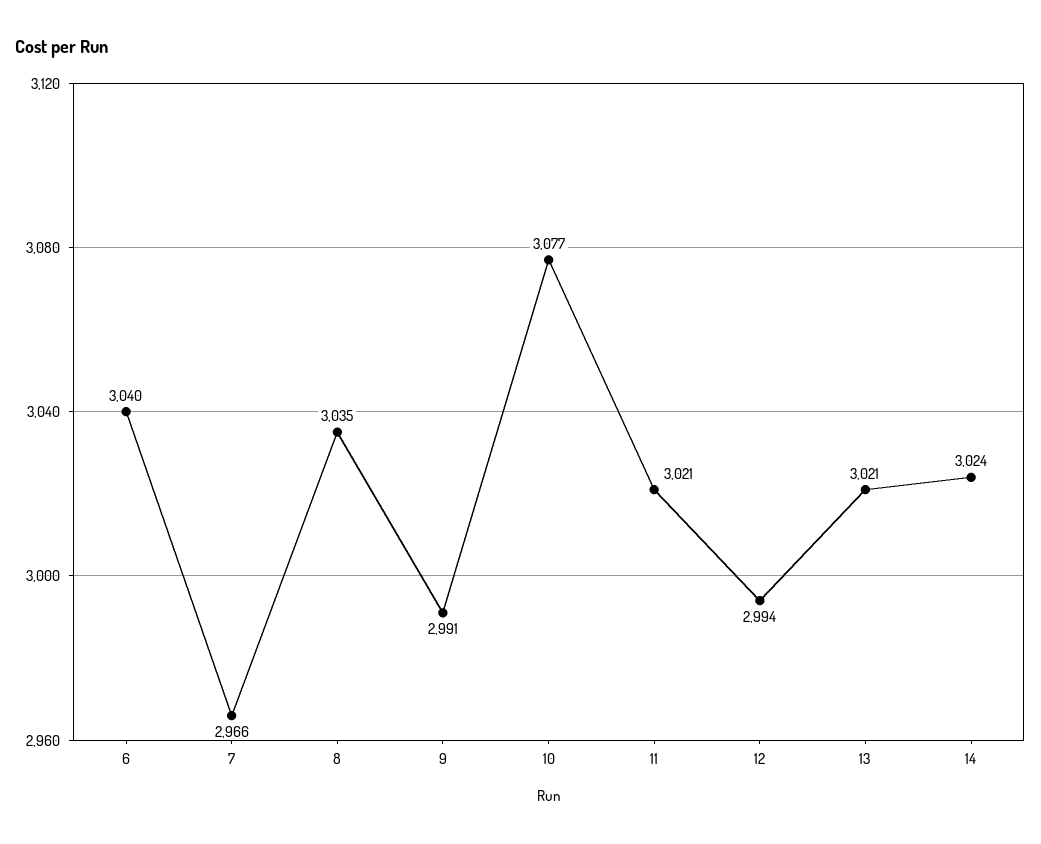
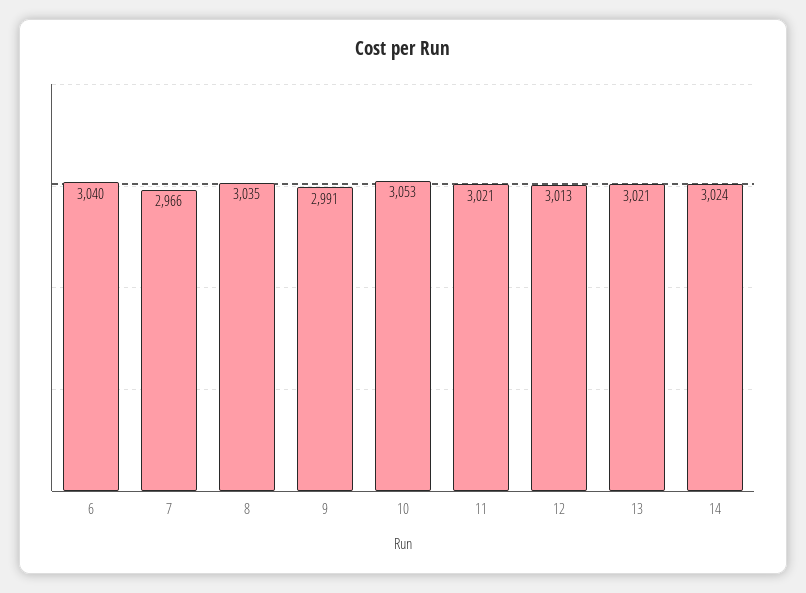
10: 3077 -> 3053
12: 2994 -> 3013

